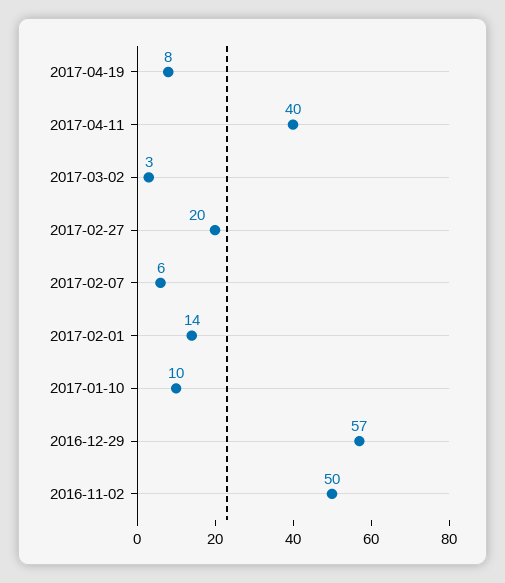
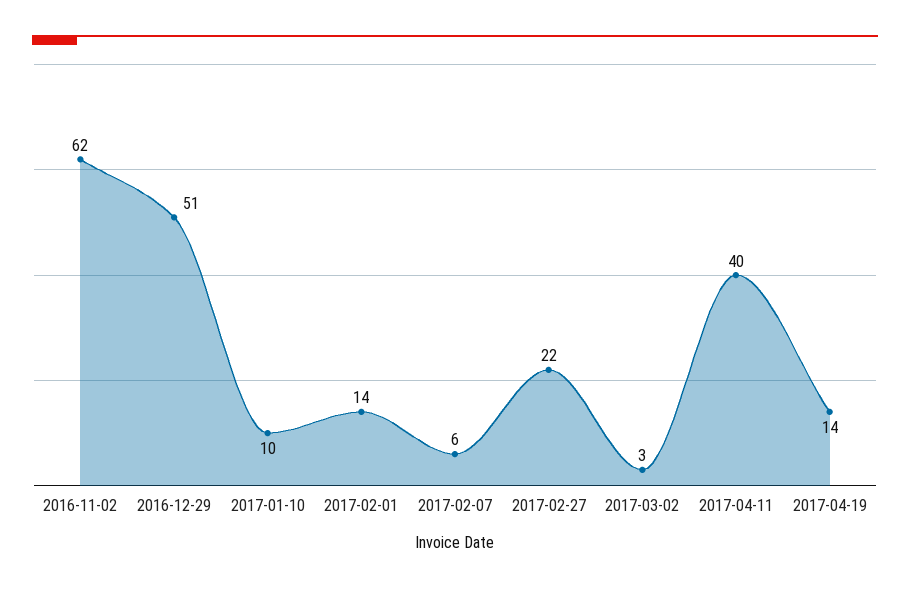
2017-04-19: 8 -> 14
2017-02-27: 20 -> 22
2016-12-29: 57 -> 51
2016-11-02: 50 -> 62

